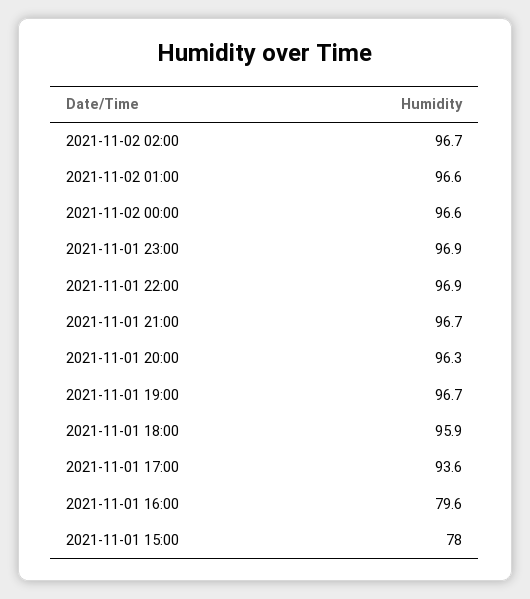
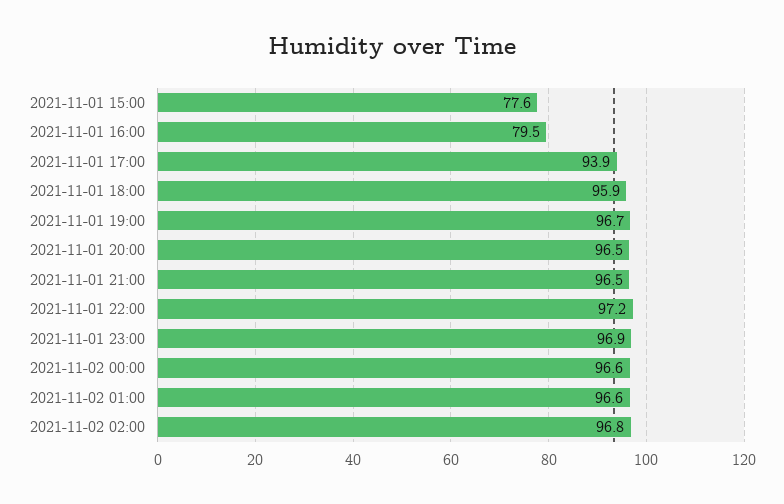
2021-11-02 02:00: 96.7 -> 96.8
2021-11-01 22:00: 96.9 -> 97.2
2021-11-01 21:00: 96.7 -> 96.5
2021-11-01 20:00: 96.3 -> 96.5
2021-11-01 17:00: 93.6 -> 93.9
2021-11-01 16:00: 79.6 -> 79.5
2021-11-01 15:00: 78 -> 77.6

